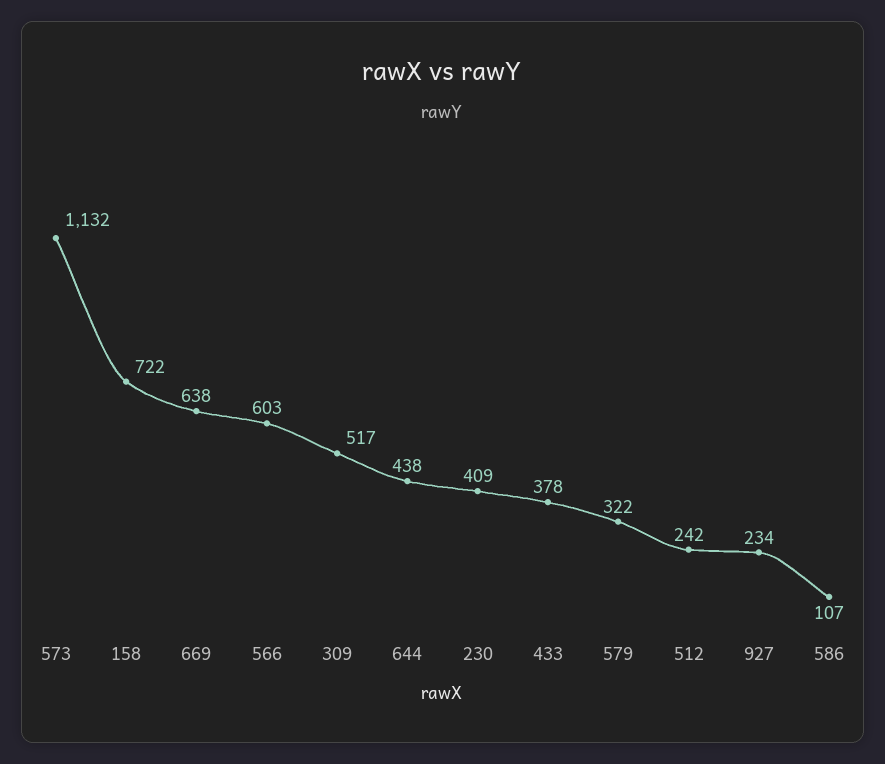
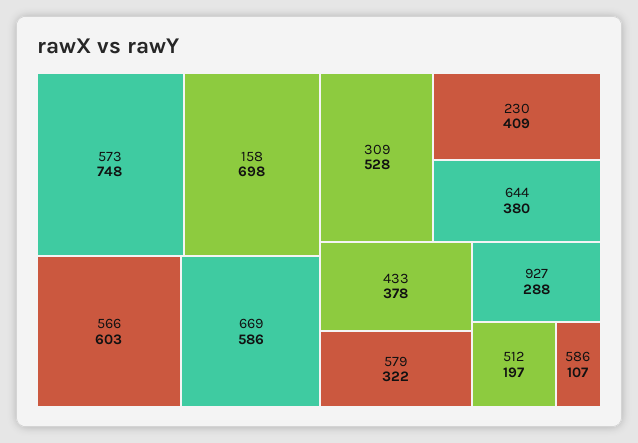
573: 1132 -> 748
158: 722 -> 698
669: 638 -> 586
309: 517 -> 528
644: 438 -> 380
512: 242 -> 197
927: 234 -> 288

